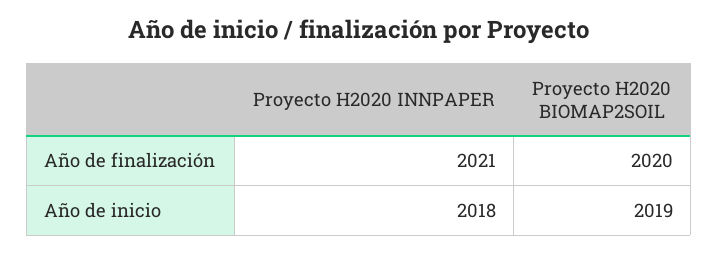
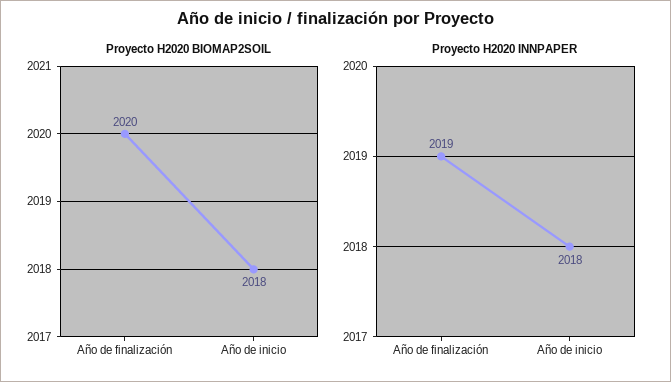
Proyecto H2020 INNPAPER, Año de finalización: 2021 -> 2019
Proyecto H2020 BIOMAP2SOIL, Año de inicio: 2019 -> 2018

